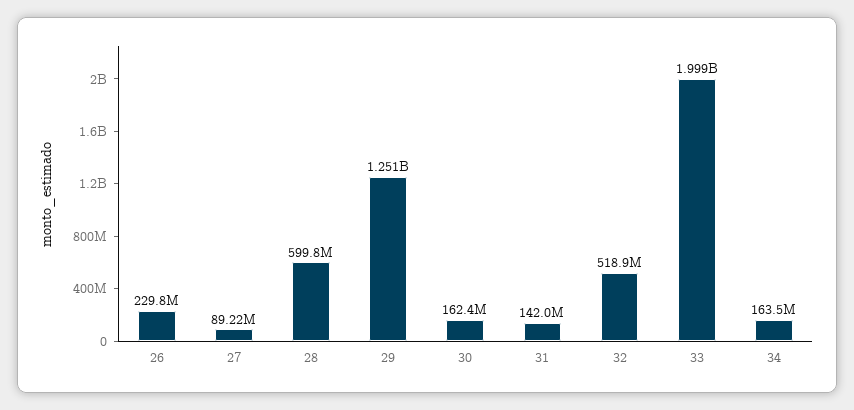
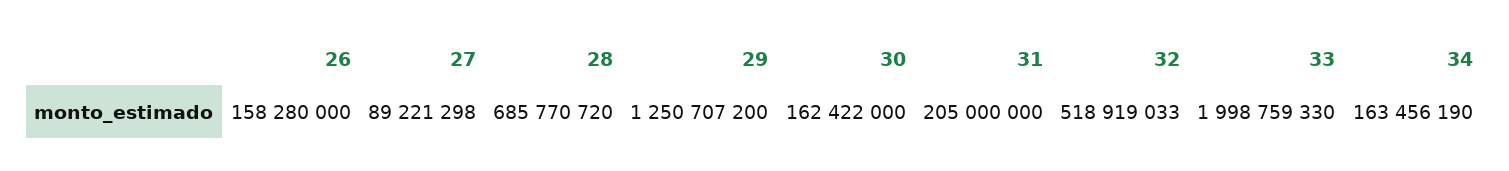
26: 229800000 -> 158280000
28: 599800000 -> 685770720
31: 142000000 -> 205000000

